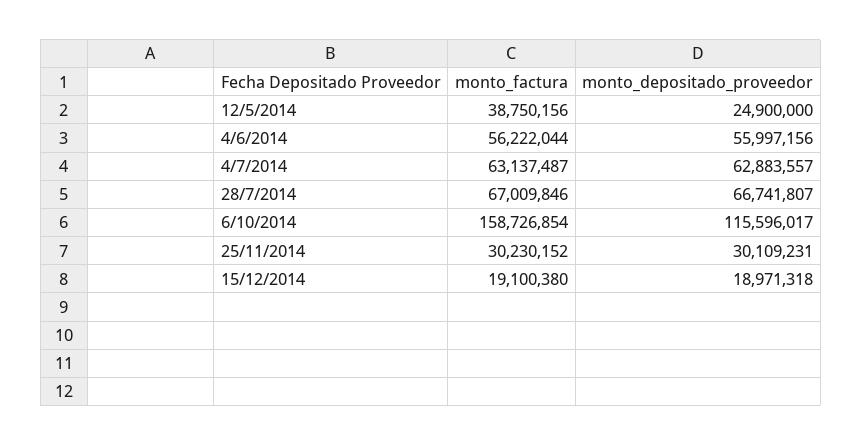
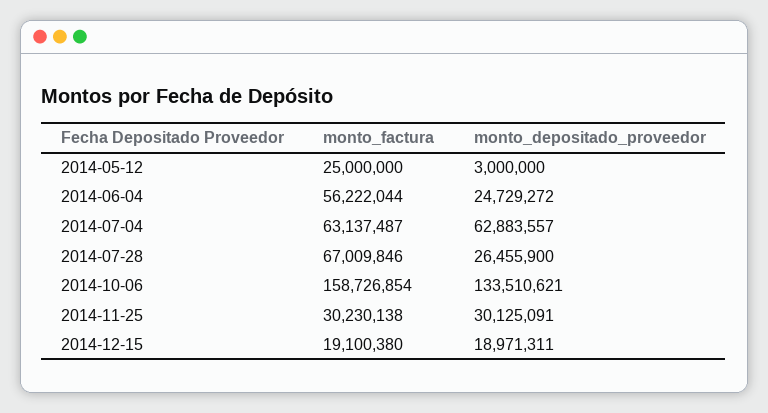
monto_factura, 12/5/2014: 38750156 -> 25000000
monto_depositado_proveedor, 12/5/2014: 24900000 -> 3000000
monto_depositado_proveedor, 4/6/2014: 55997156 -> 24729272
monto_depositado_proveedor, 28/7/2014: 66741807 -> 26455900
monto_depositado_proveedor, 6/10/2014: 115596017 -> 133510621
monto_factura, 25/11/2014: 30230152 -> 30230138
monto_depositado_proveedor, 25/11/2014: 30109231 -> 30125091
monto_depositado_proveedor, 15/12/2014: 18971318 -> 18971311

